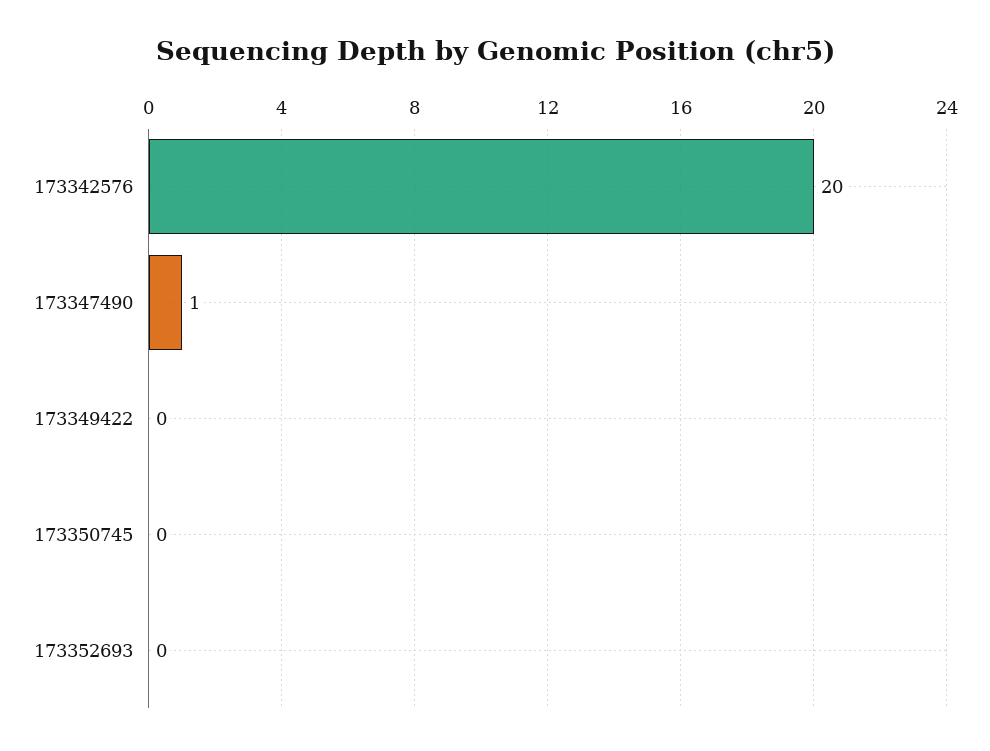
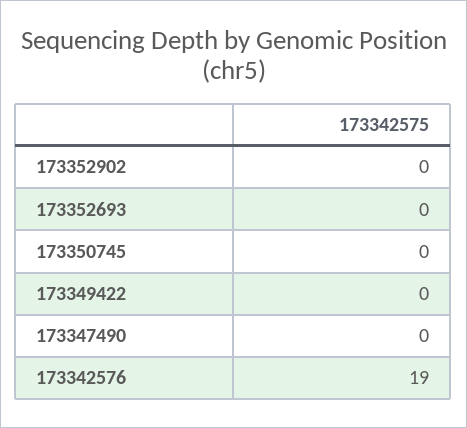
173342576: 20 -> 19
173347490: 1 -> 0
173352902: none -> 0

